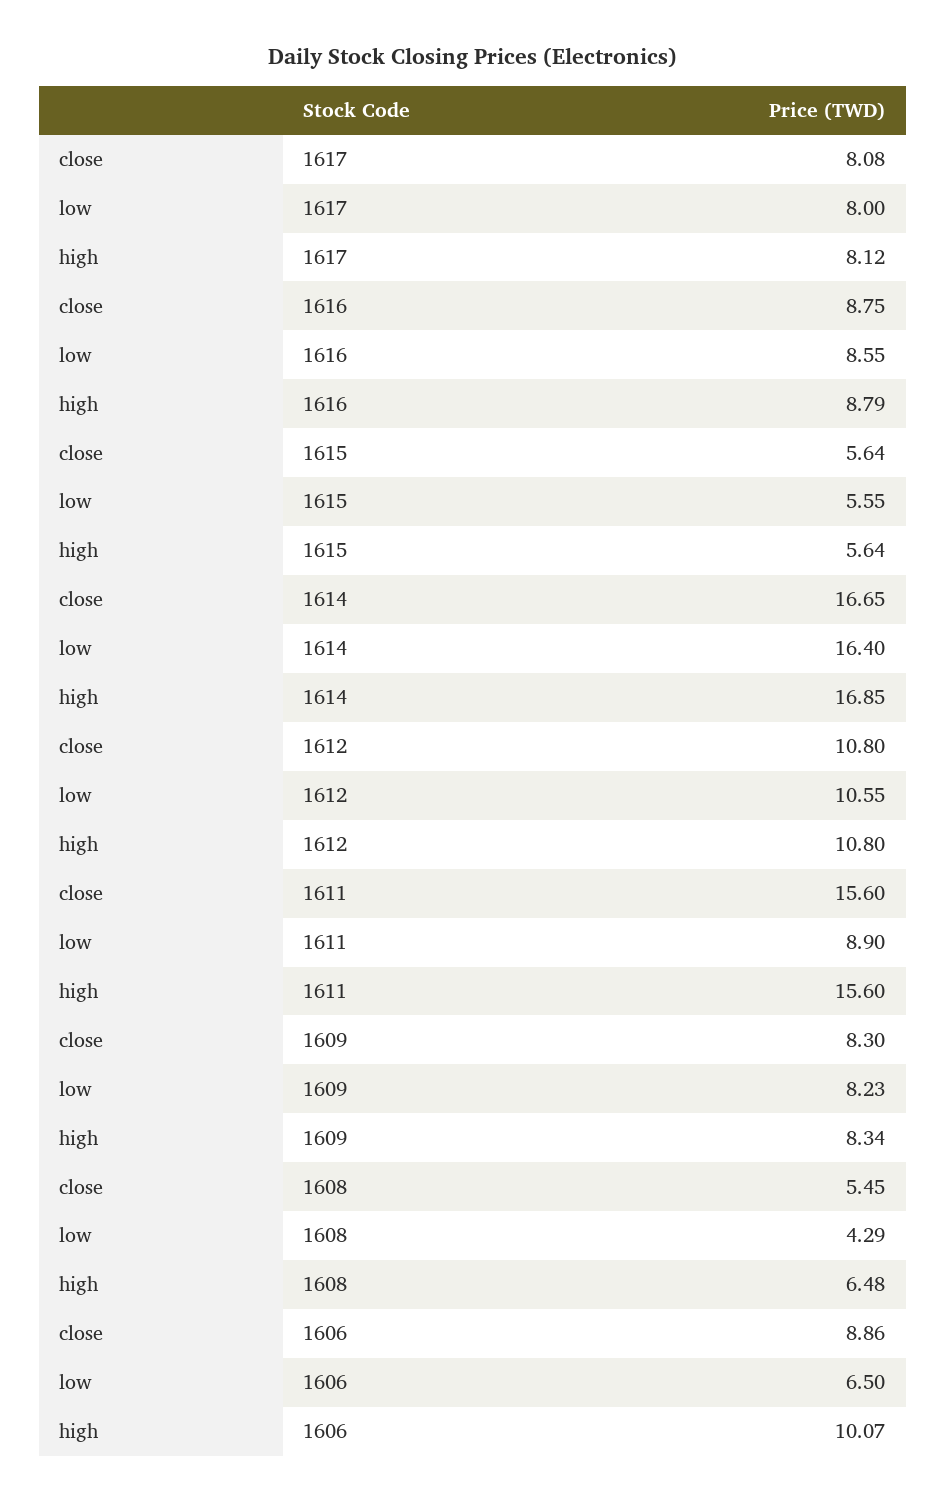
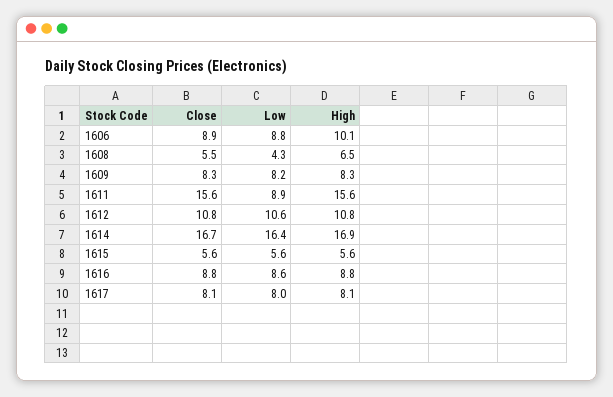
low, 1606: 6.5 -> 8.8

